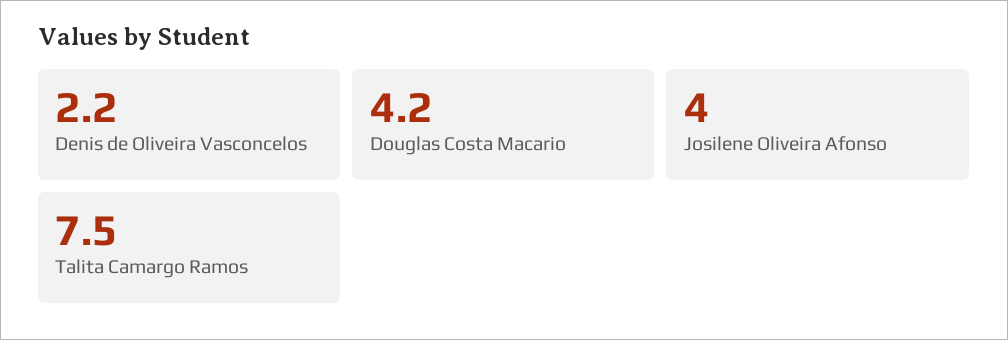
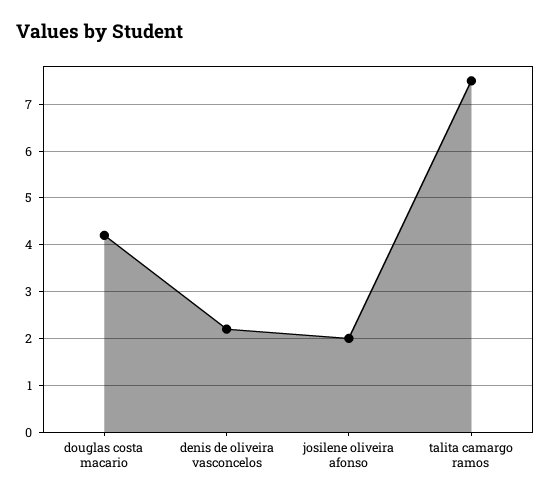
Josilene Oliveira Afonso: 4 -> 2

